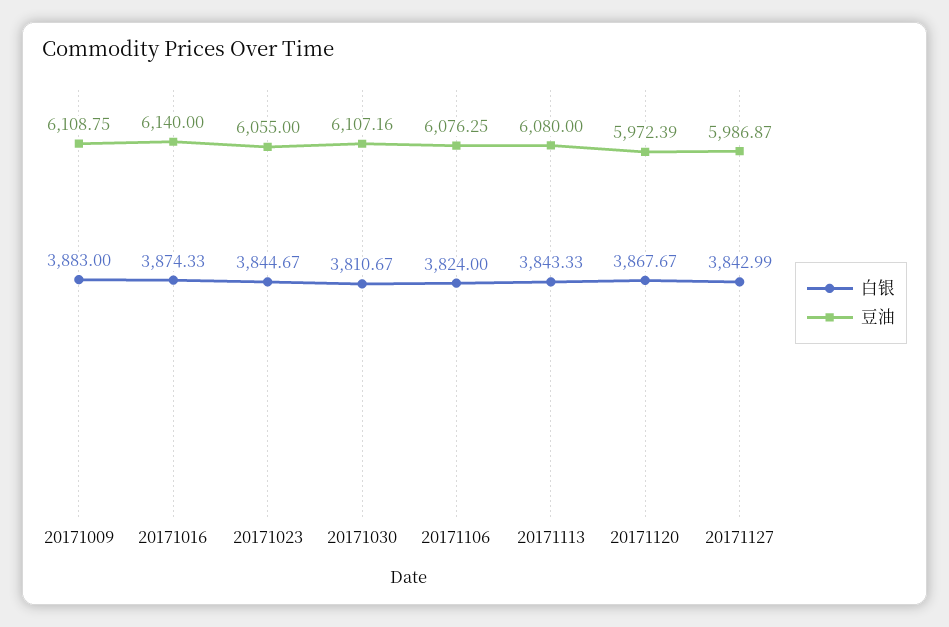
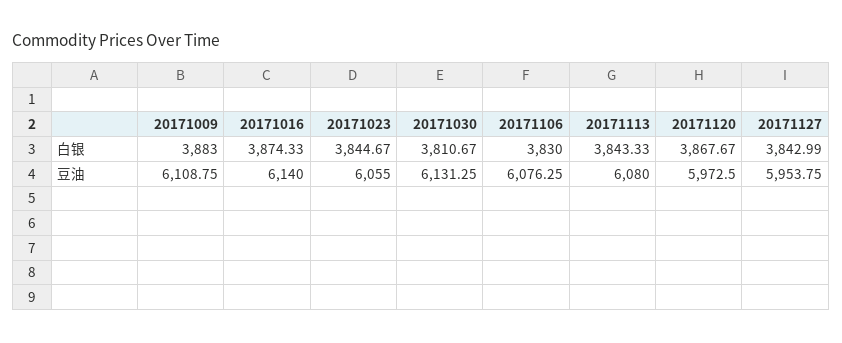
豆油, 20171030: 6107.16 -> 6131.25
白银, 20171106: 3824 -> 3830
豆油, 20171120: 5972.39 -> 5972.5
豆油, 20171127: 5986.87 -> 5953.75

